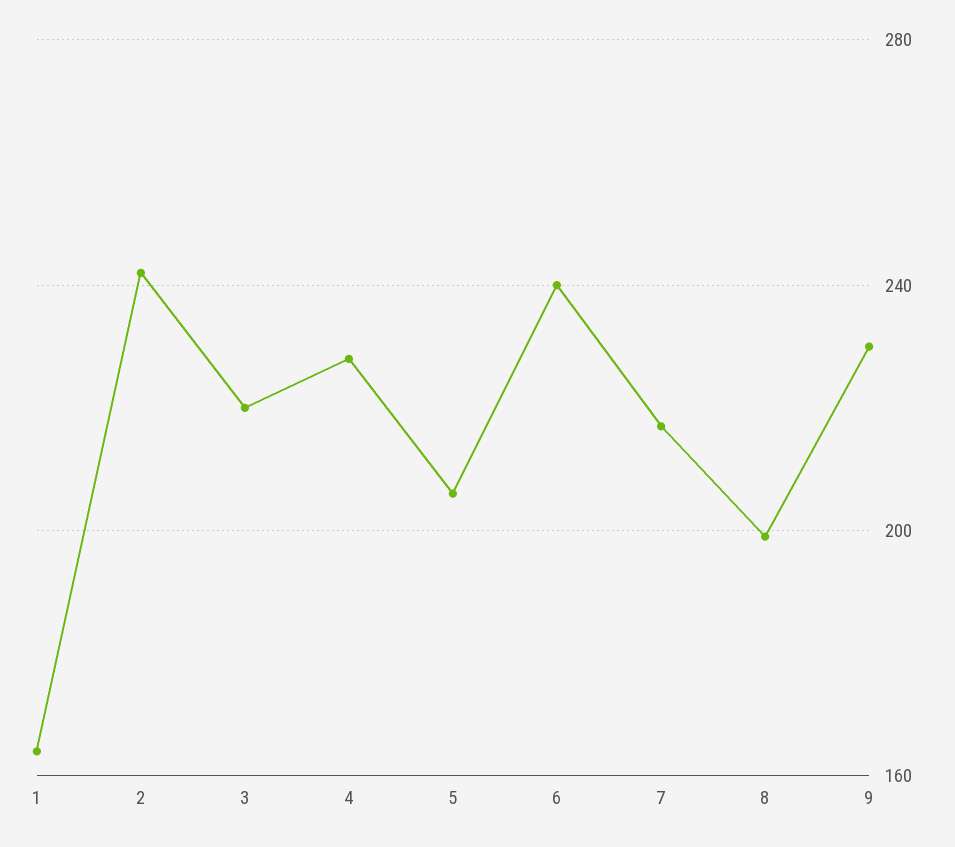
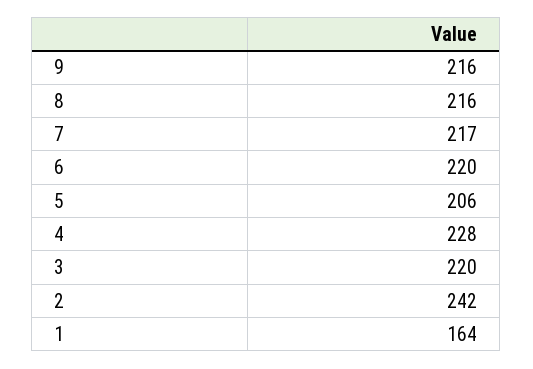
6: 240 -> 220
8: 200 -> 216
9: 230 -> 216

